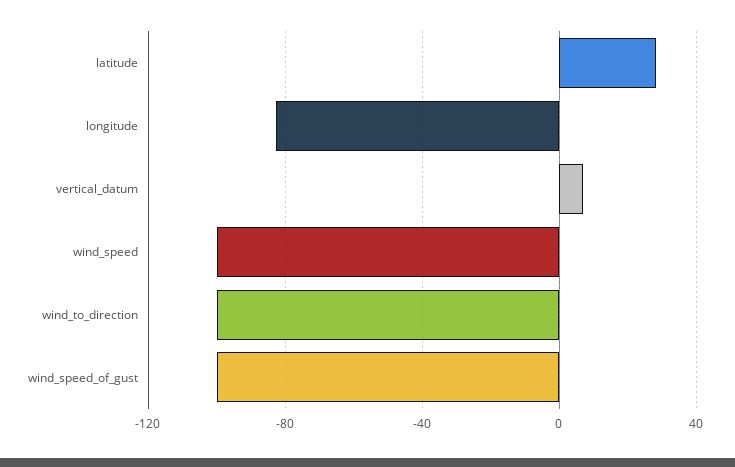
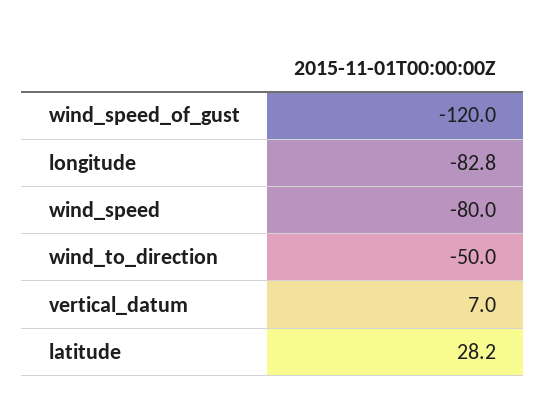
wind_speed: -100 -> -80
wind_to_direction: -100 -> -50
wind_speed_of_gust: -100 -> -120

